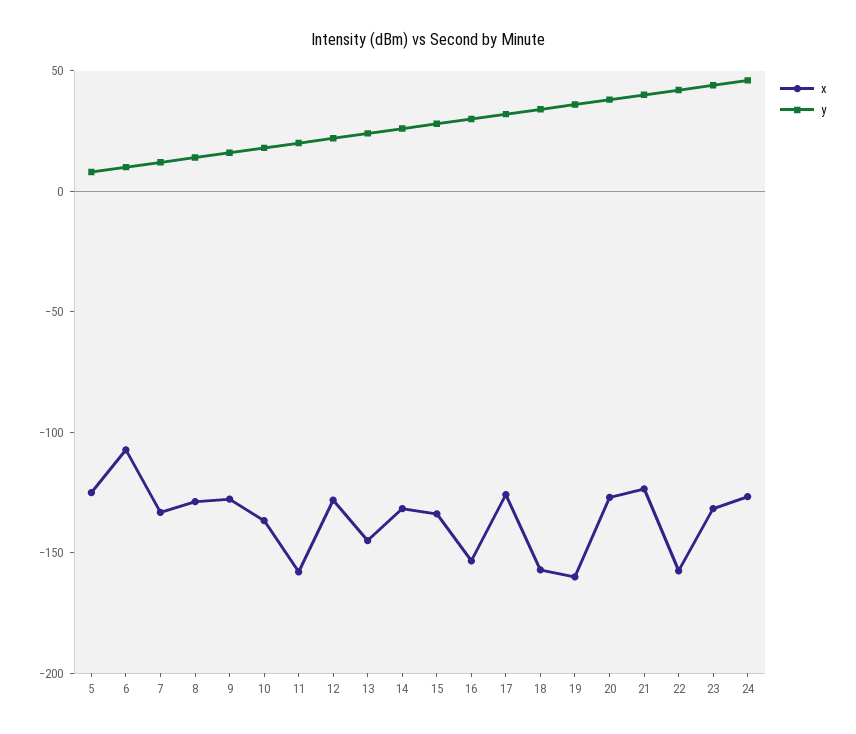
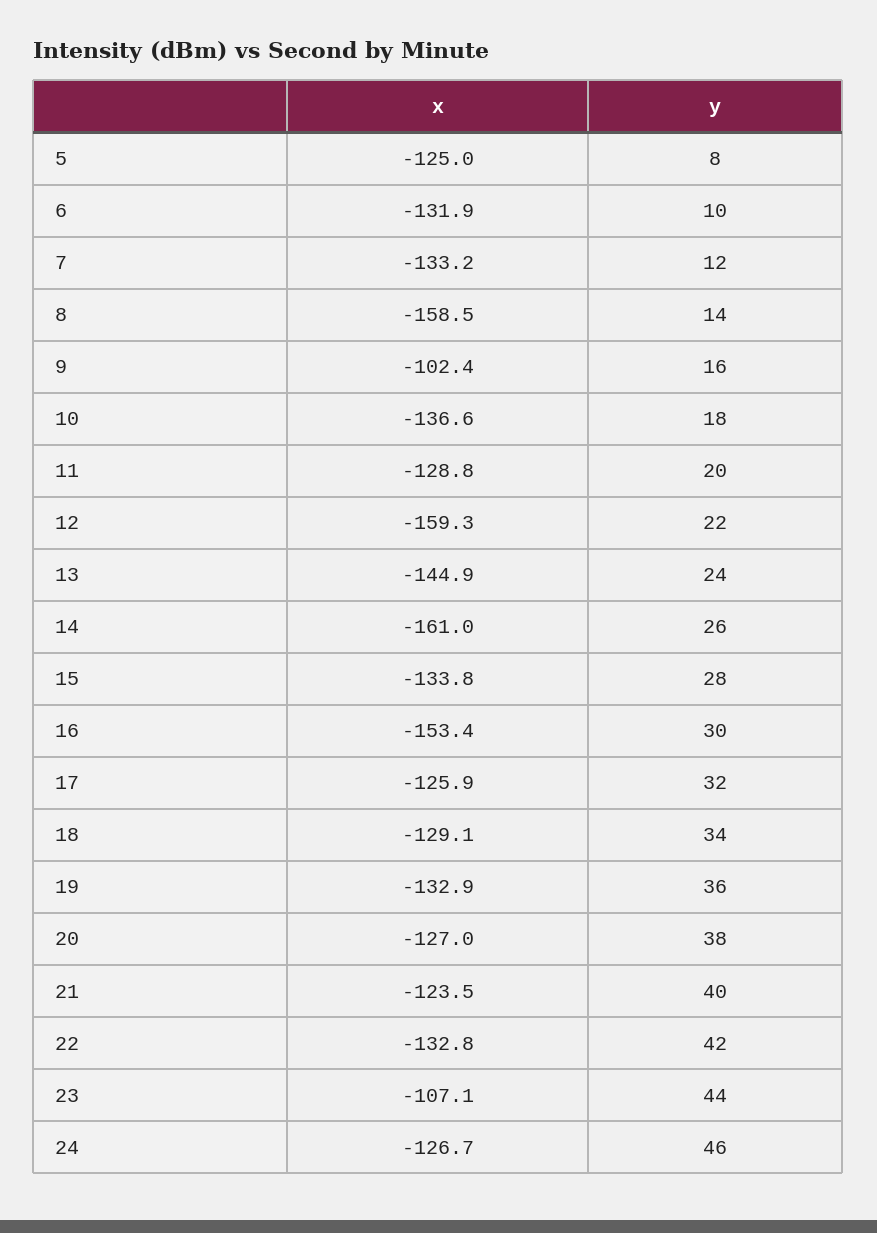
x, 6: -110 -> -131.9
x, 8: -130 -> -158.5
x, 9: -130 -> -102.4
x, 11: -160 -> -128.8
x, 12: -130 -> -159.3
x, 14: -130 -> -161
x, 18: -160 -> -129.1
x, 19: -160 -> -132.9
x, 22: -160 -> -132.8
x, 23: -130 -> -107.1

